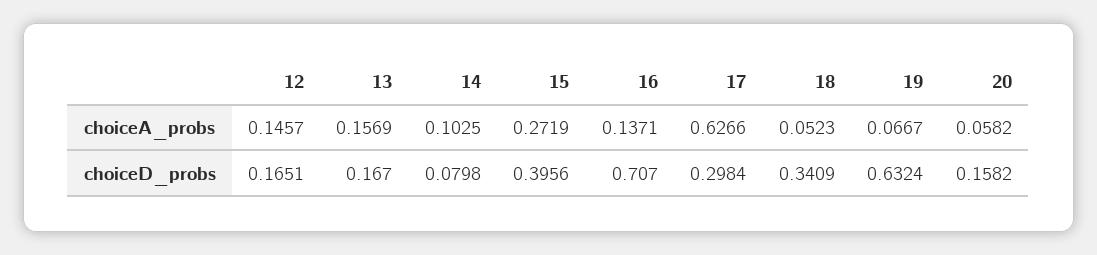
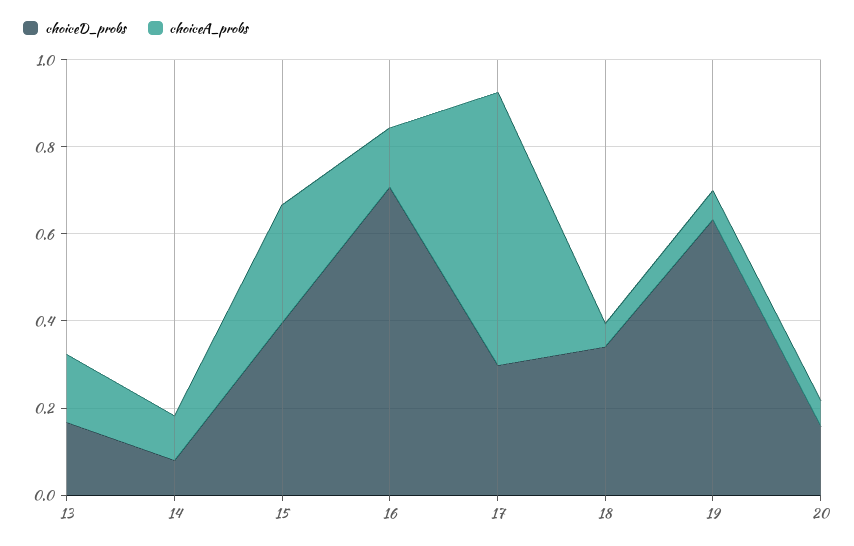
choiceA_probs, 12: 0.1457 -> none
choiceD_probs, 12: 0.1651 -> none

